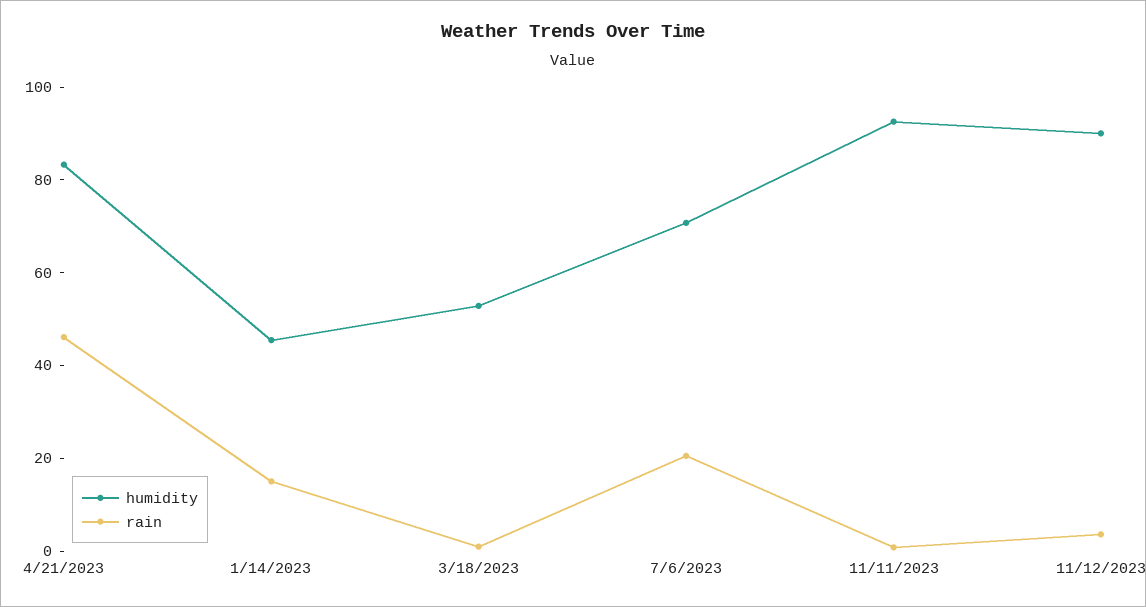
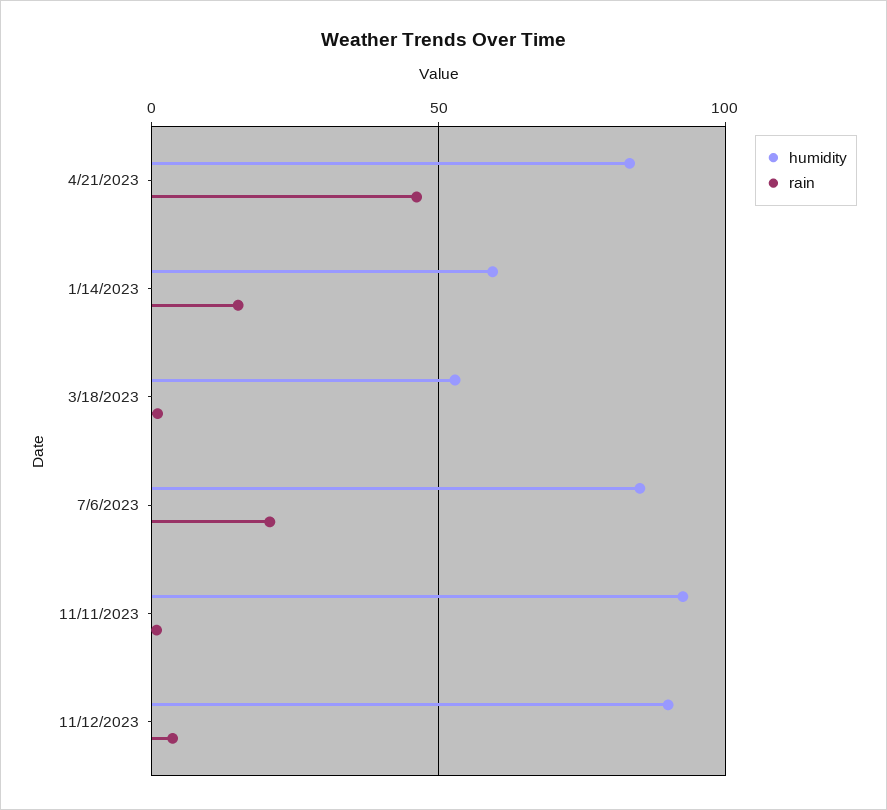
humidity, 1/14/2023: 45 -> 60
humidity, 7/6/2023: 70 -> 85

